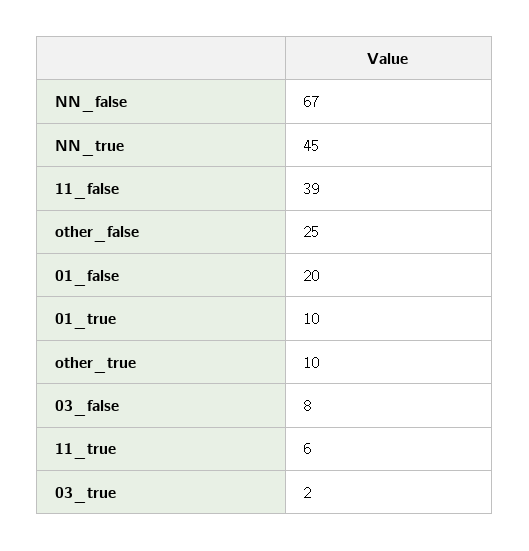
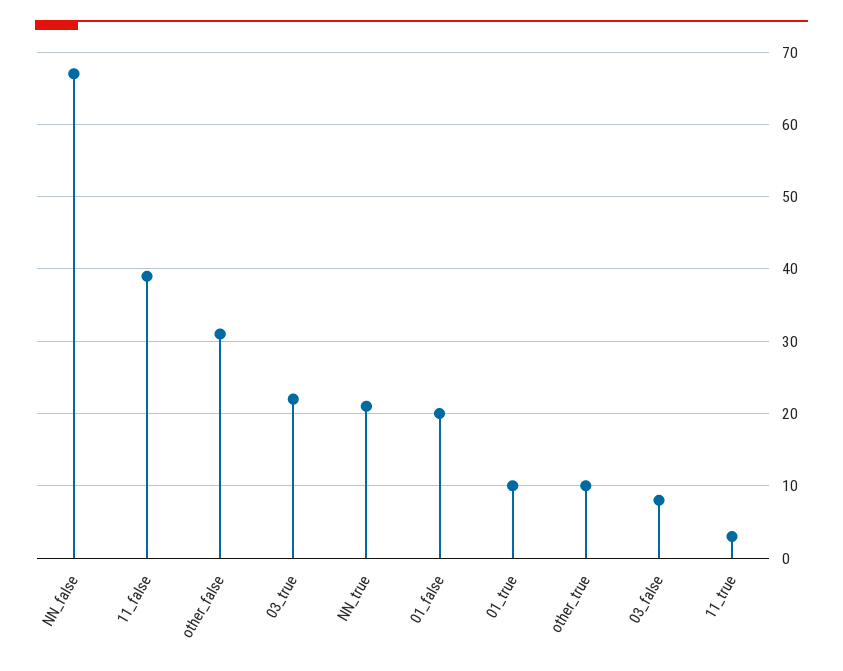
NN_true: 45 -> 21
other_false: 25 -> 31
11_true: 6 -> 3
03_true: 2 -> 22

